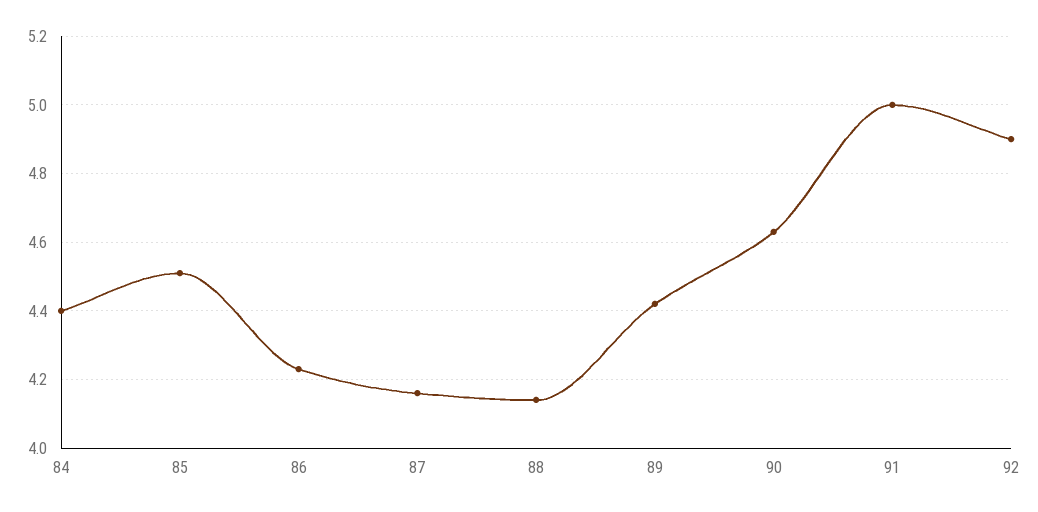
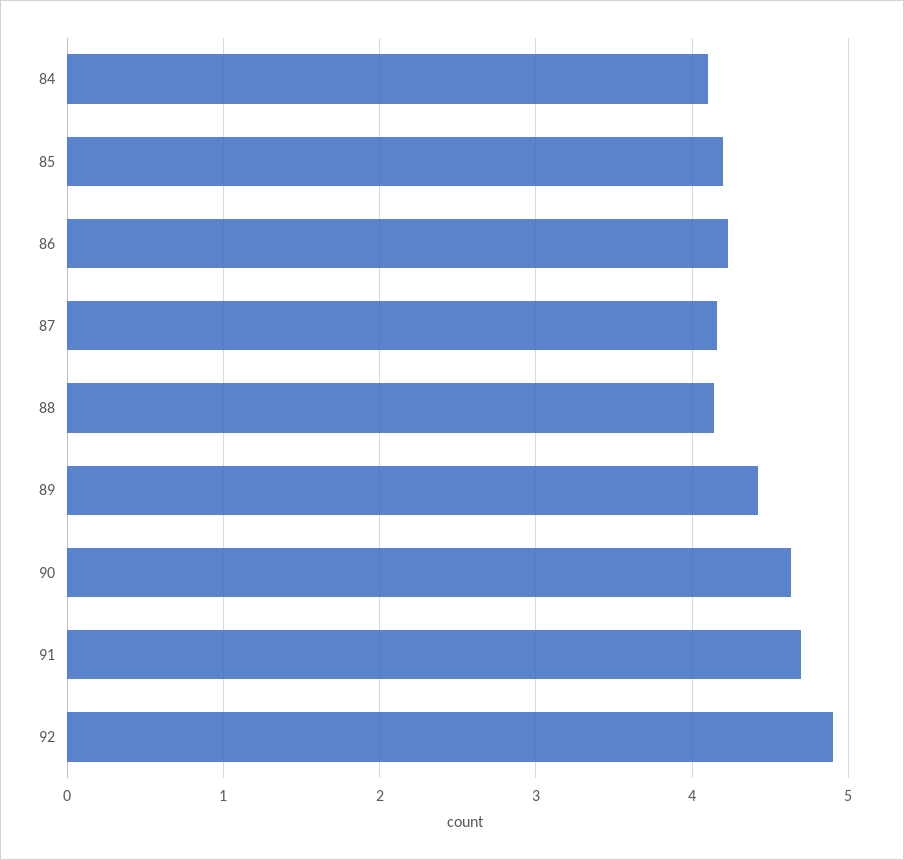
84: 4.4 -> 4.1
85: 4.5 -> 4.2
91: 5 -> 4.7

